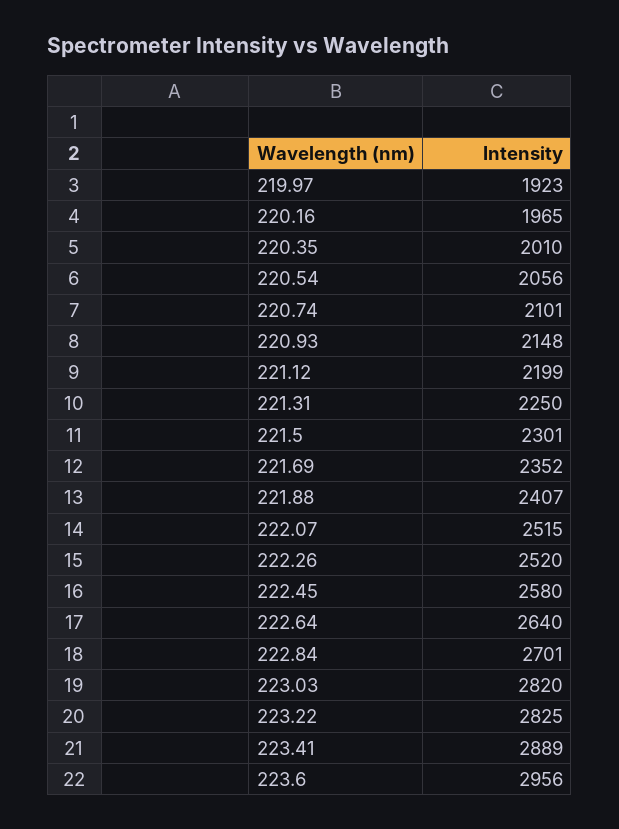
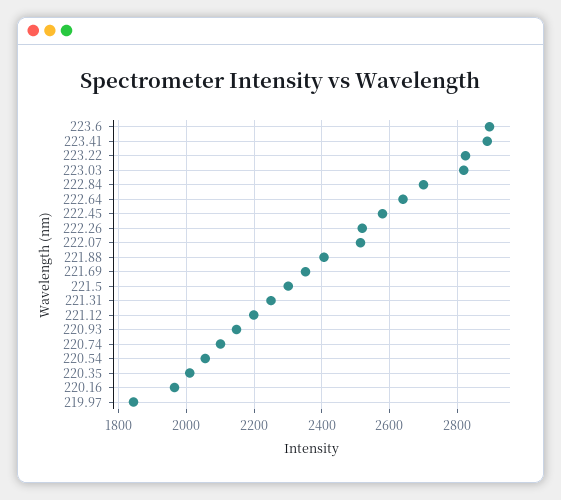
219.97: 1923 -> 1840
223.6: 2956 -> 2900

